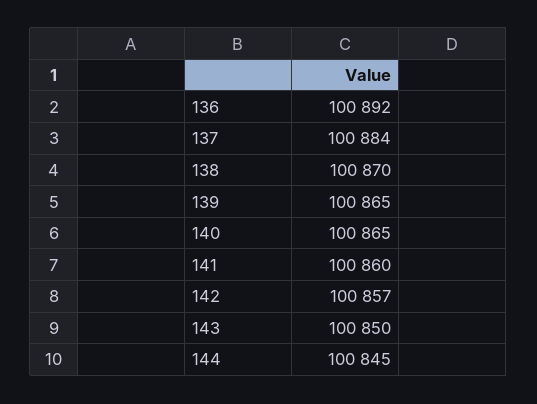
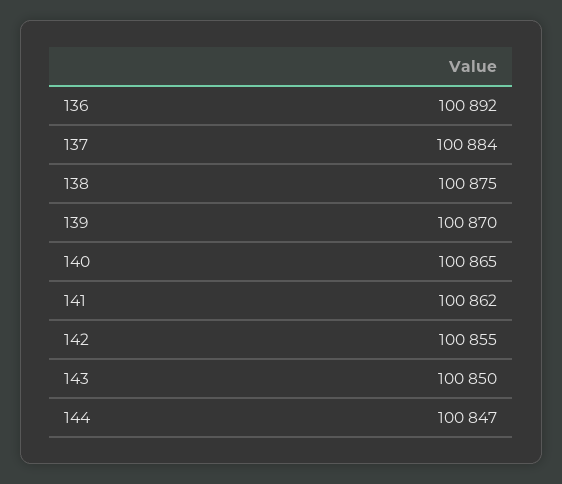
138: 100870 -> 100875
139: 100865 -> 100870
141: 100860 -> 100862
142: 100857 -> 100855
144: 100845 -> 100847

